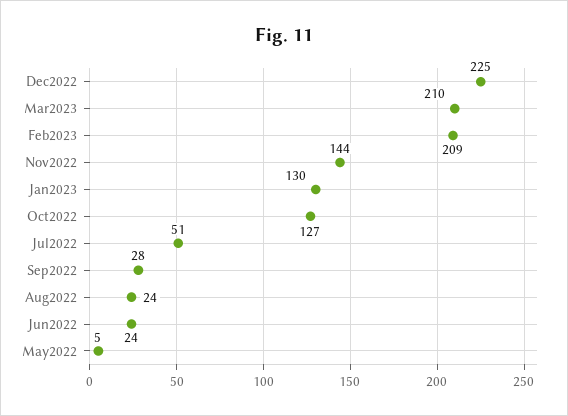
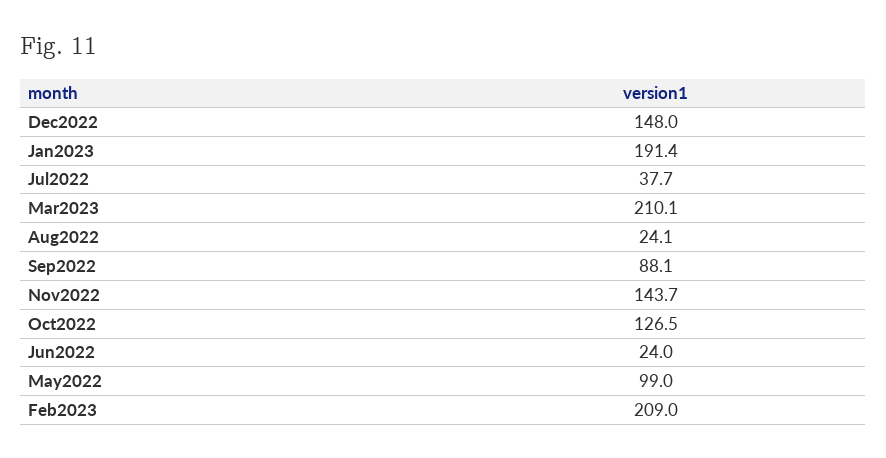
Dec2022: 225 -> 148
Jan2023: 130 -> 191.4
Jul2022: 51 -> 37.7
Sep2022: 28 -> 88.1
May2022: 5 -> 99

